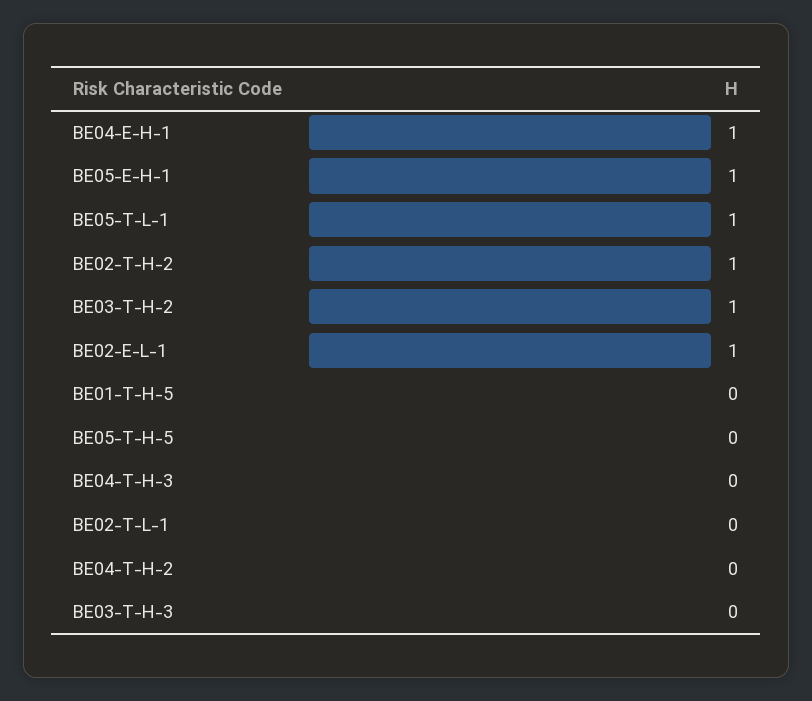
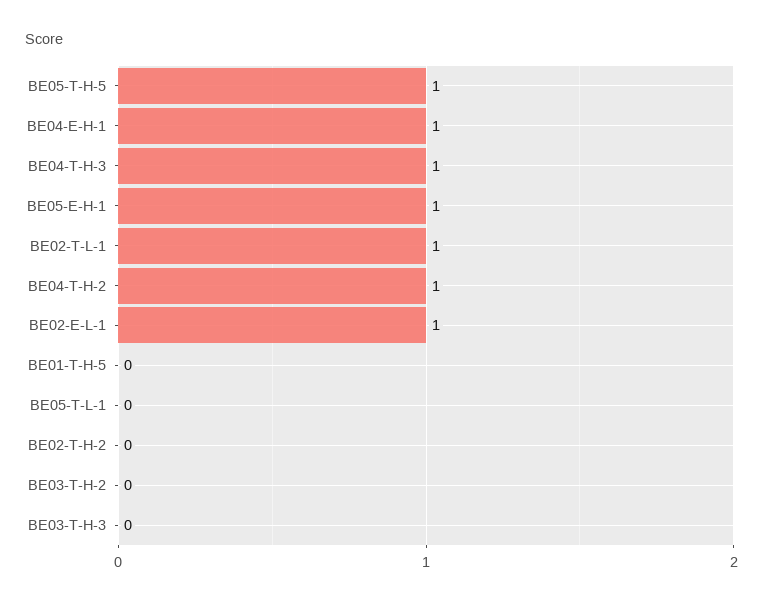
BE05-T-L-1: 1 -> 0
BE02-T-H-2: 1 -> 0
BE03-T-H-2: 1 -> 0
BE05-T-H-5: 0 -> 1
BE04-T-H-3: 0 -> 1
BE02-T-L-1: 0 -> 1
BE04-T-H-2: 0 -> 1

